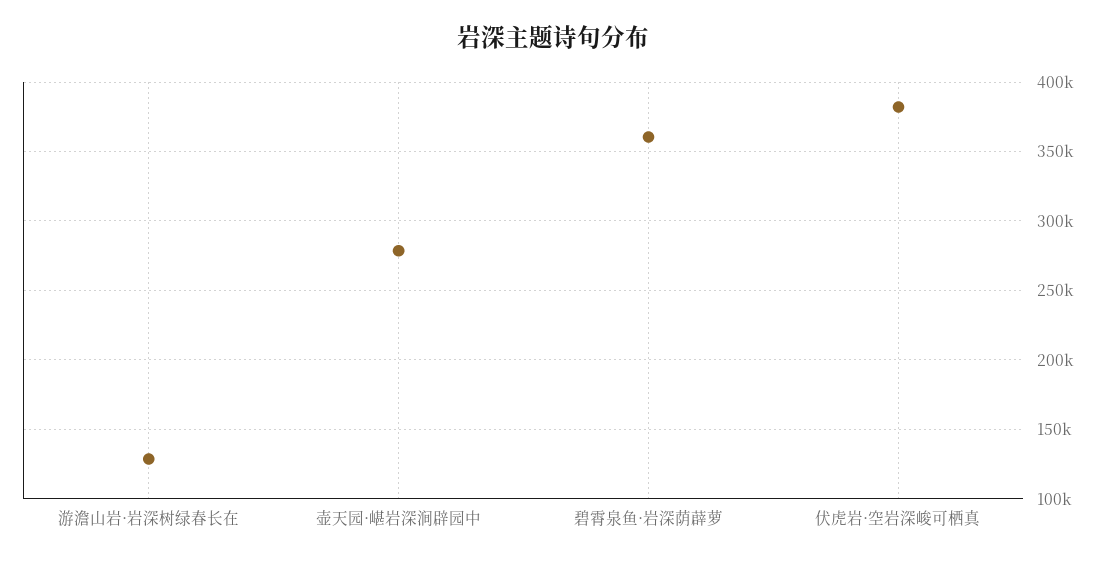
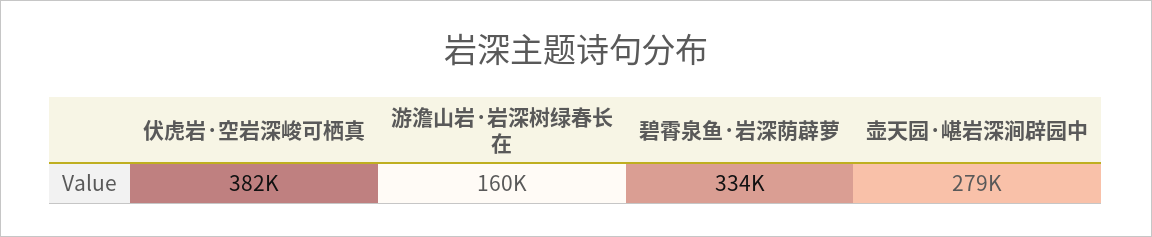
游澹山岩·岩深树绿春长在: 130000 -> 160000
碧霄泉鱼·岩深荫薜萝: 360000 -> 334000

